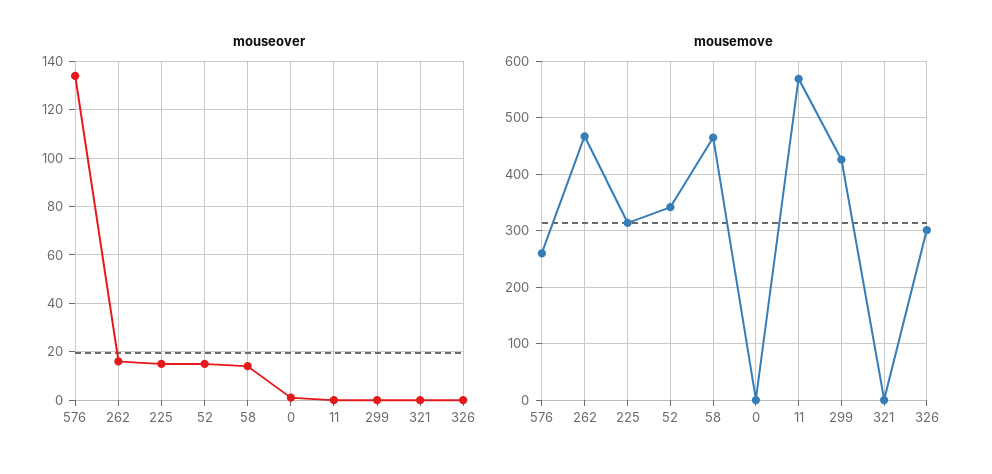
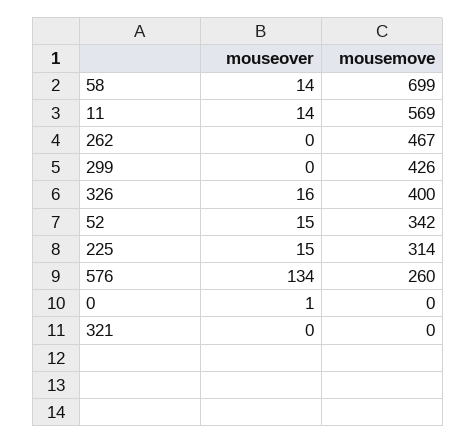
mouseover, 262: 15 -> 0
mouseover, 11: 0 -> 14
mouseover, 326: 0 -> 16
mousemove, 58: 460 -> 699
mousemove, 326: 300 -> 400

